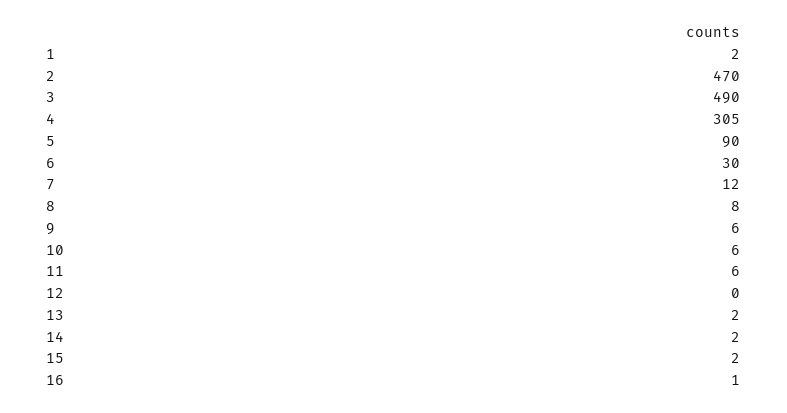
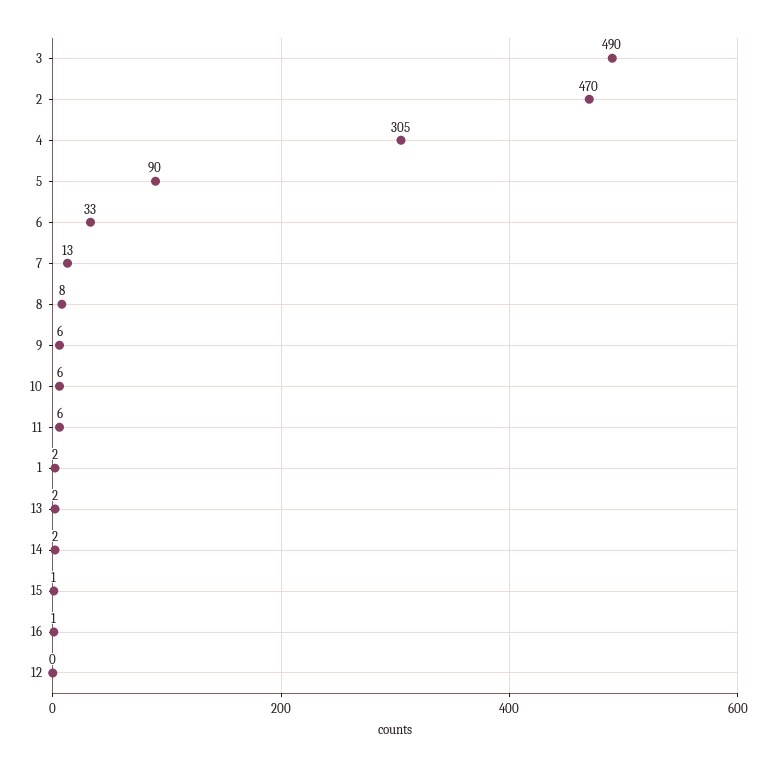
6: 30 -> 33
7: 12 -> 13
15: 2 -> 1

